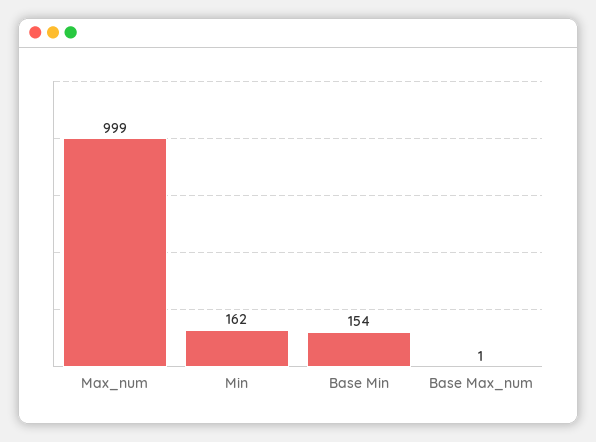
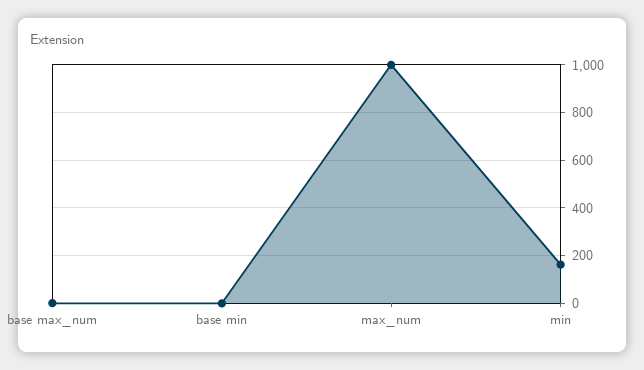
Base Min: 154 -> 0

